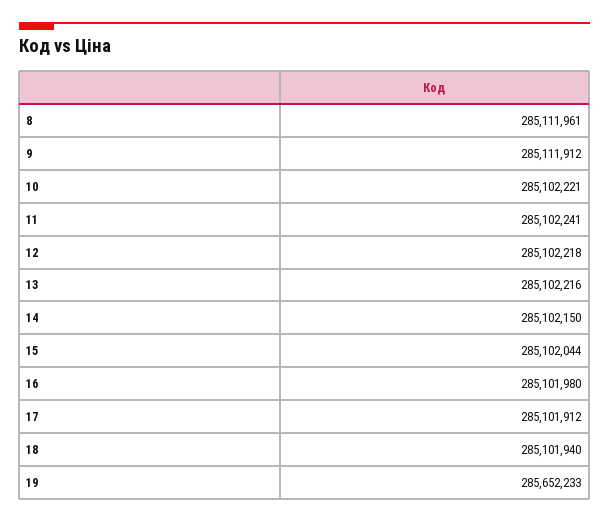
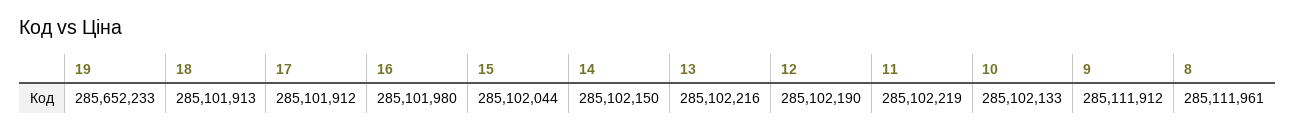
10: 285102221 -> 285102133
11: 285102241 -> 285102219
12: 285102218 -> 285102190
18: 285101940 -> 285101913

